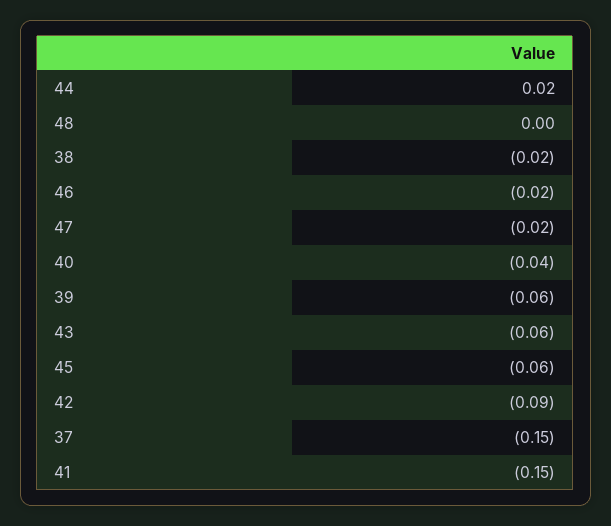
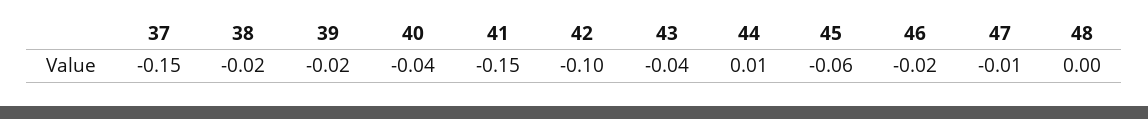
44: 0.02 -> 0.01
47: -0.02 -> -0.01
39: -0.06 -> -0.02
43: -0.06 -> -0.04
42: -0.09 -> -0.1

